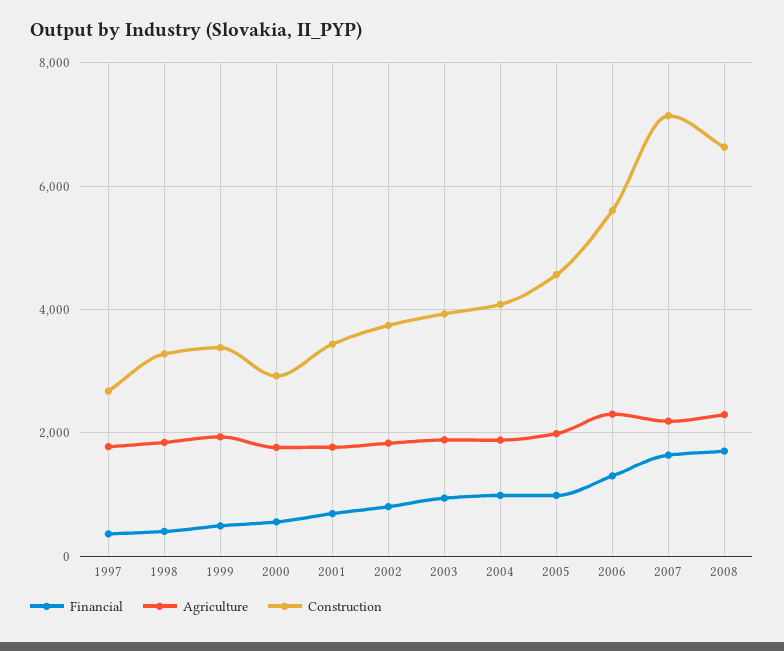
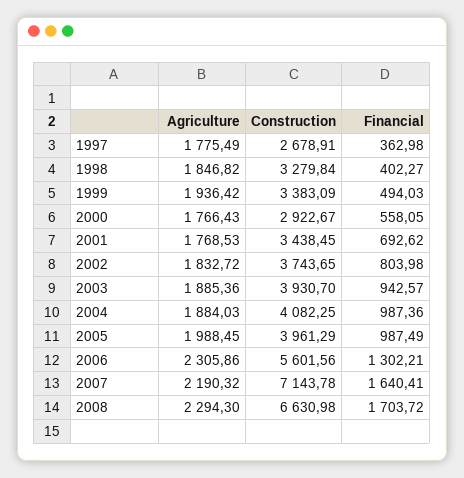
Construction, 2005: 4600 -> 3961.29

